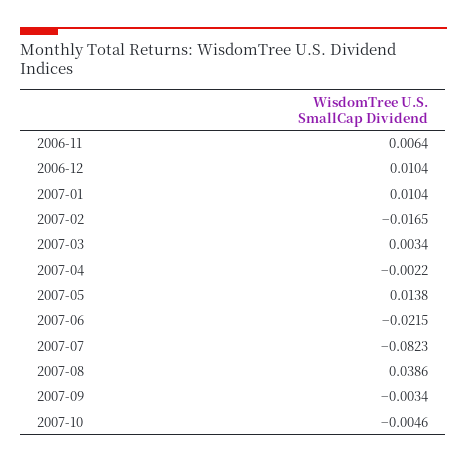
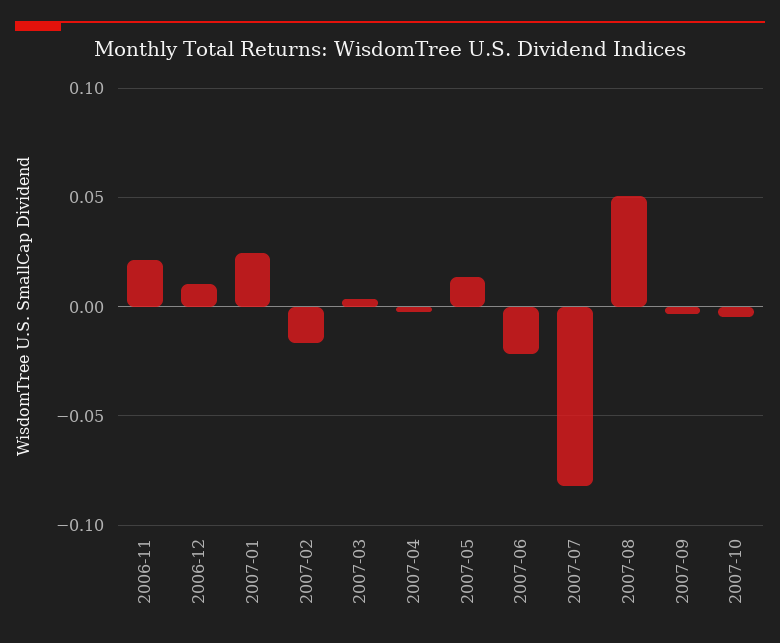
2006-11: 0.0064 -> 0.02
2007-01: 0.0104 -> 0.025
2007-08: 0.0386 -> 0.05

